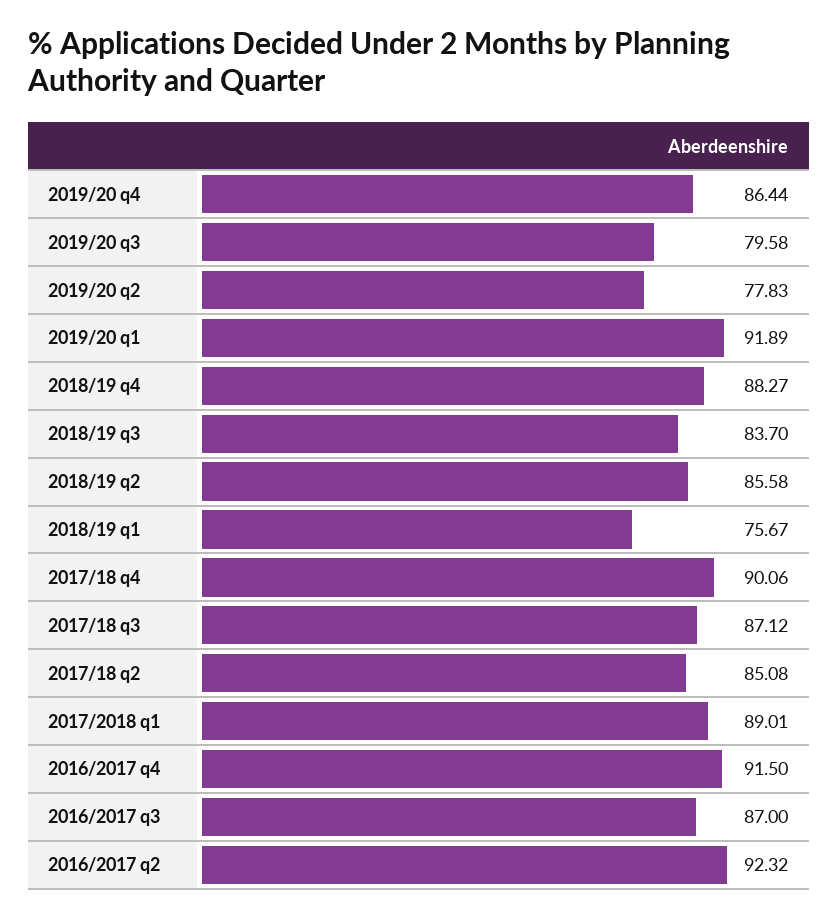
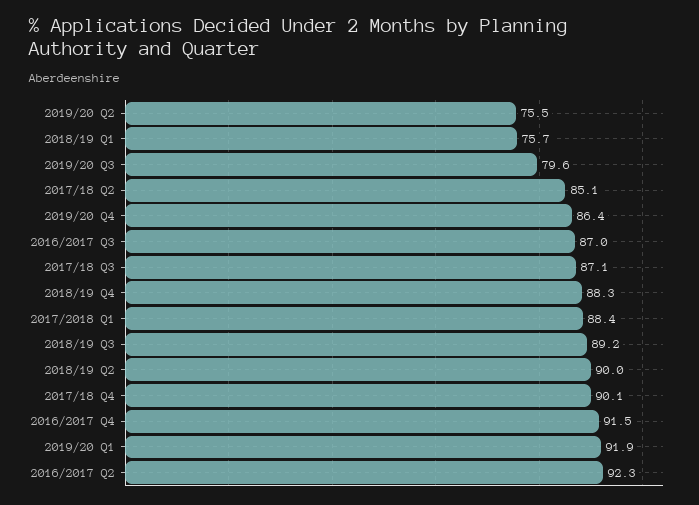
2019/20 q2: 77.83 -> 75.5
2018/19 q3: 83.7 -> 89.2
2018/19 q2: 85.58 -> 90
2017/2018 q1: 89.01 -> 88.4

